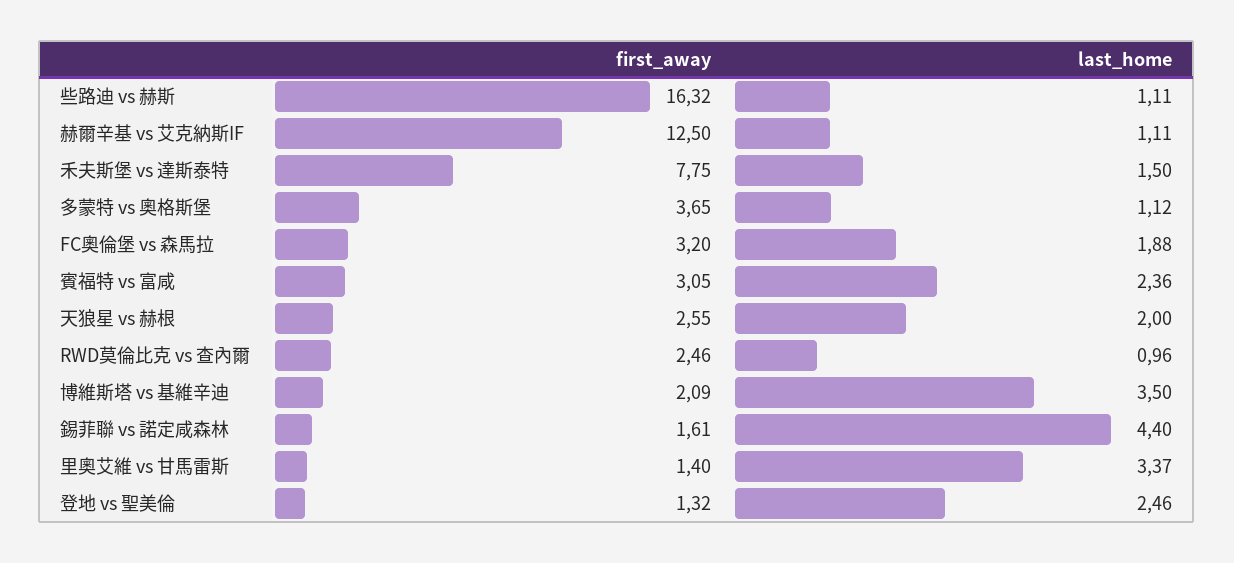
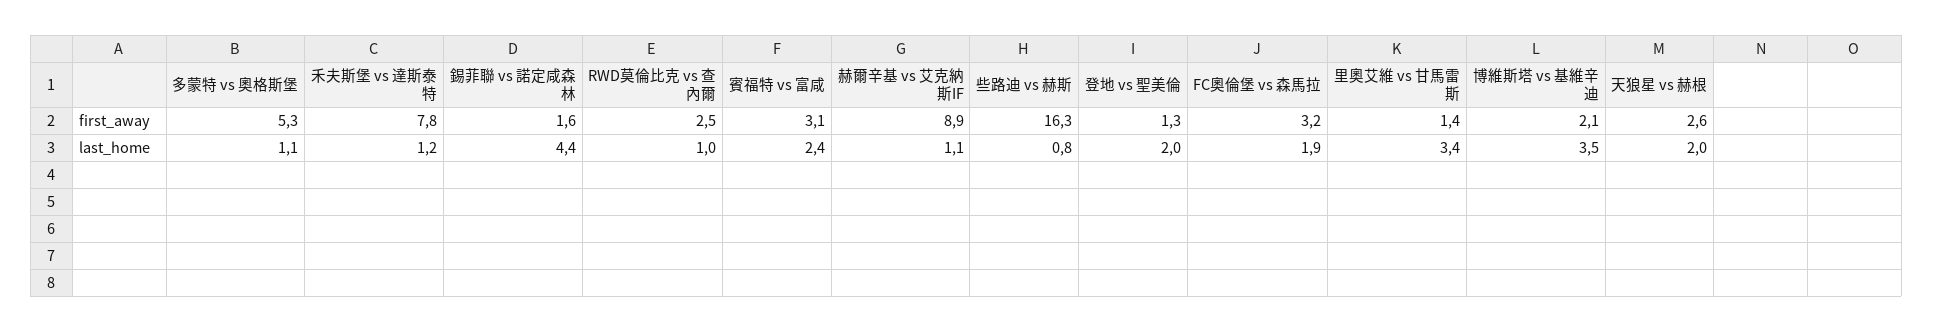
last_home, 些路迪 vs 赫斯: 1.11 -> 0.8
first_away, 赫爾辛基 vs 艾克納斯IF: 12.5 -> 8.9
last_home, 禾夫斯堡 vs 達斯泰特: 1.5 -> 1.2
first_away, 多蒙特 vs 奧格斯堡: 3.65 -> 5.3
last_home, 登地 vs 聖美倫: 2.46 -> 2

